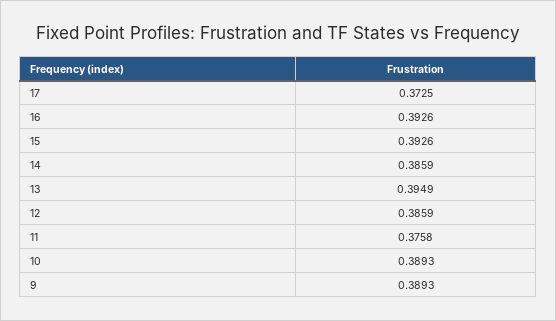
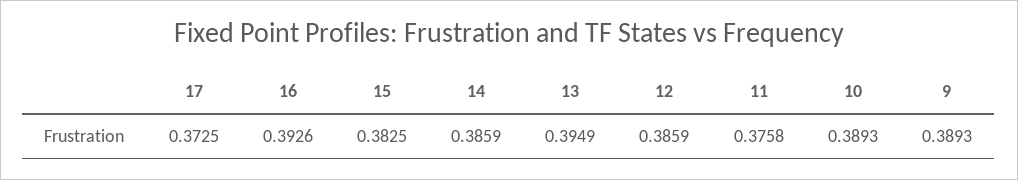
15: 0.3926 -> 0.3825

